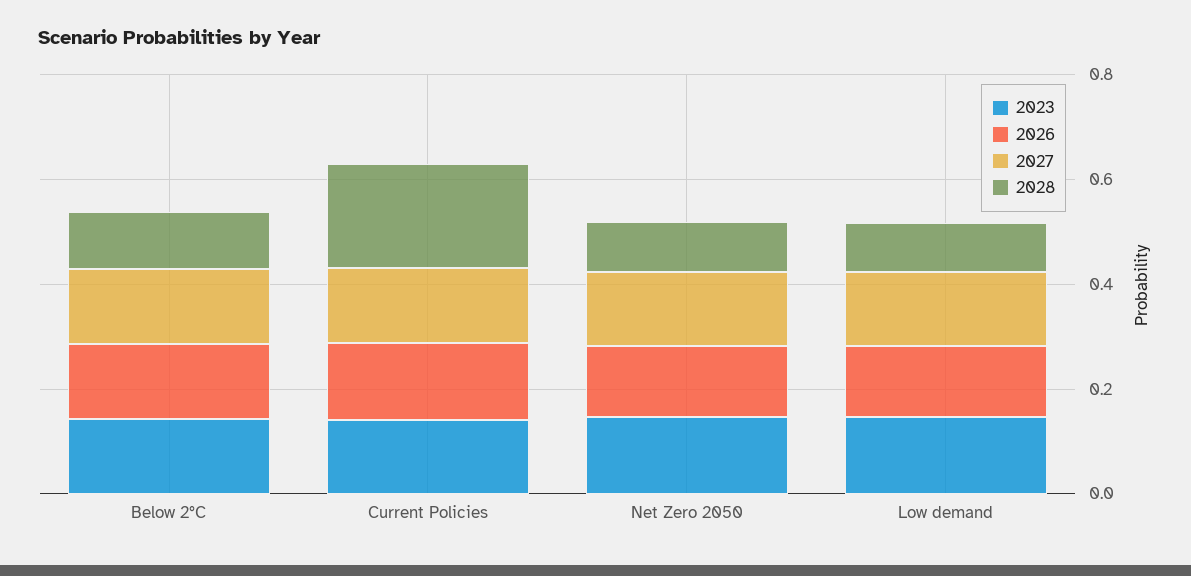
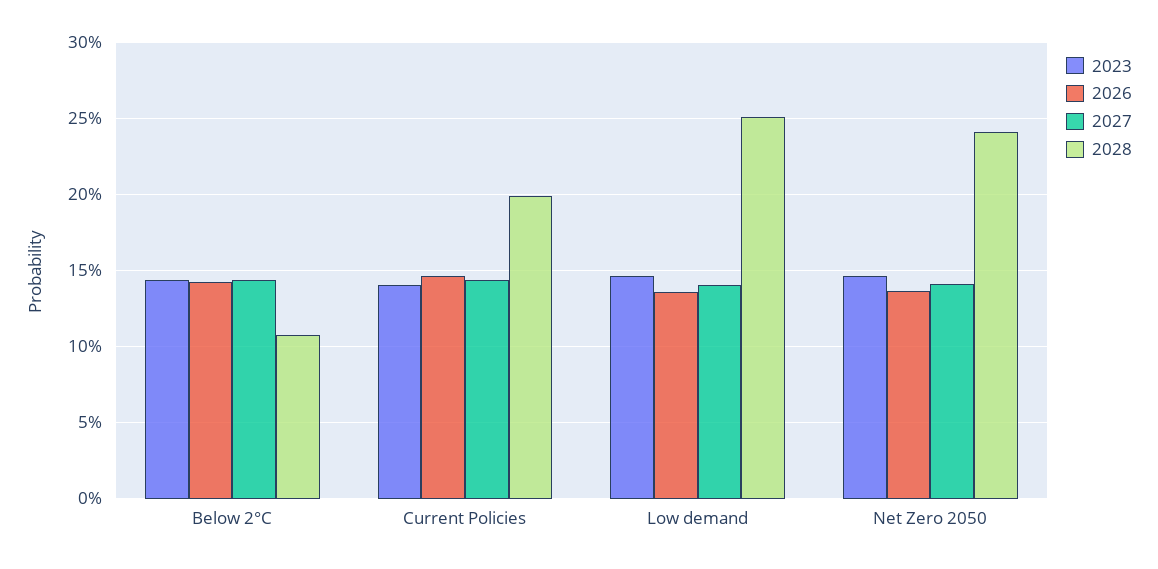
2028, Net Zero 2050: 0.1 -> 0.24
2028, Low demand: 0.1 -> 0.25

